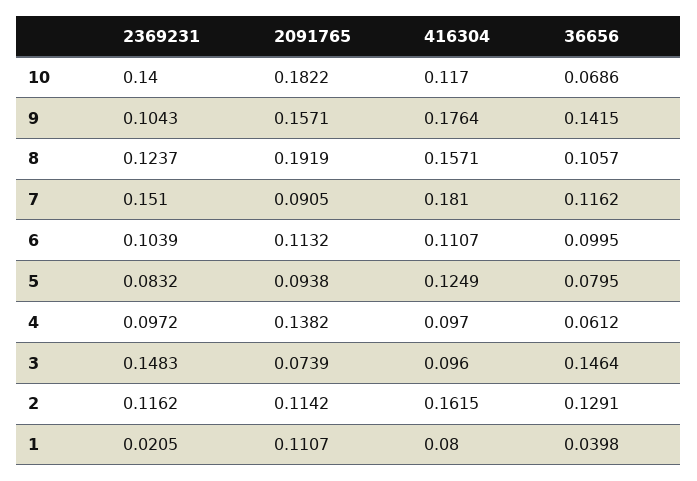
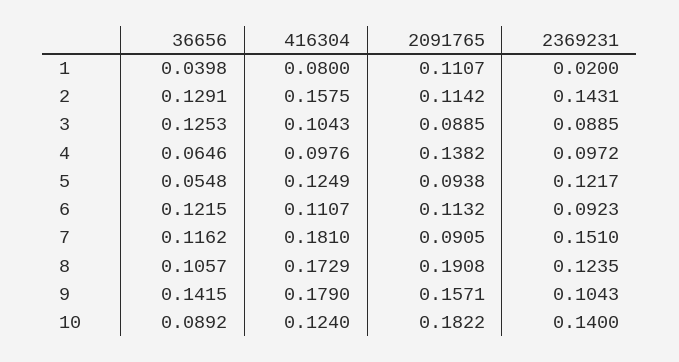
416304, 10: 0.117 -> 0.124
36656, 10: 0.0686 -> 0.0892
416304, 9: 0.1764 -> 0.179
2369231, 8: 0.1237 -> 0.1235
2091765, 8: 0.1919 -> 0.1908
416304, 8: 0.1571 -> 0.1729
2369231, 6: 0.1039 -> 0.0923
36656, 6: 0.0995 -> 0.1215
2369231, 5: 0.0832 -> 0.1217
36656, 5: 0.0795 -> 0.0548
416304, 4: 0.097 -> 0.0976
36656, 4: 0.0612 -> 0.0646
2369231, 3: 0.1483 -> 0.0885
2091765, 3: 0.0739 -> 0.0885
416304, 3: 0.096 -> 0.1043
36656, 3: 0.1464 -> 0.1253
2369231, 2: 0.1162 -> 0.1431
416304, 2: 0.1615 -> 0.1575
2369231, 1: 0.0205 -> 0.02

